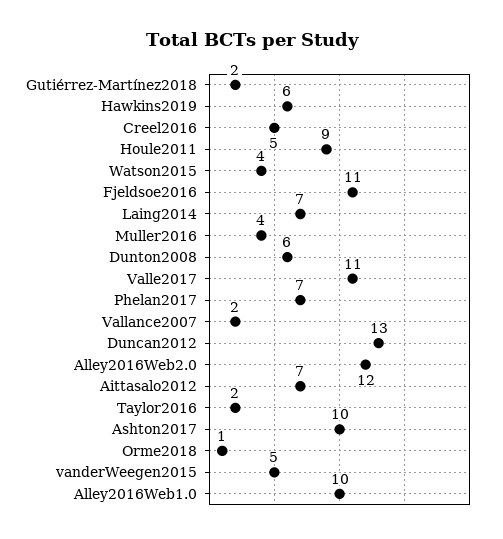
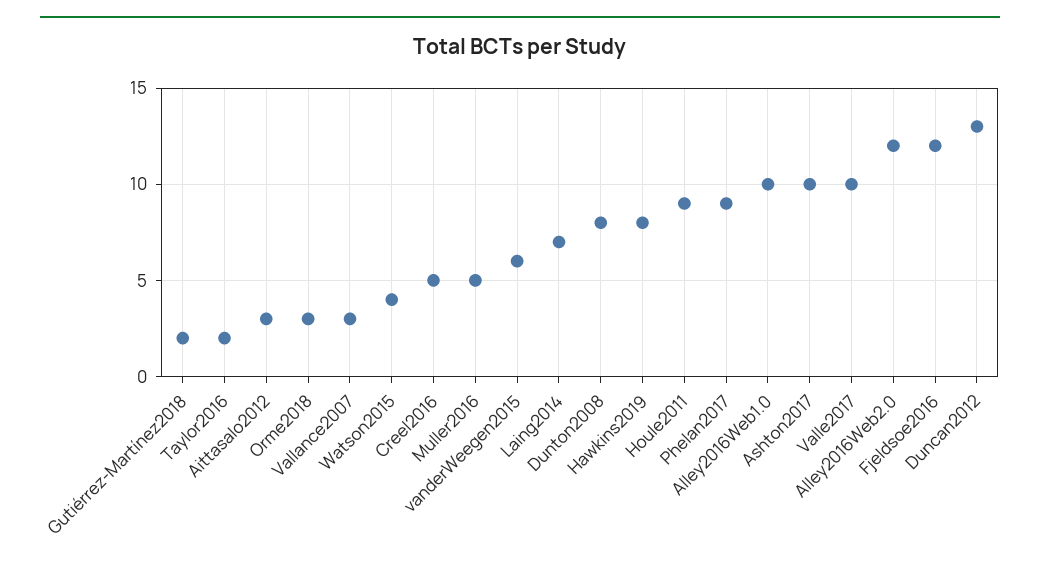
Hawkins2019: 6 -> 8
Fjeldsoe2016: 11 -> 12
Muller2016: 4 -> 5
Dunton2008: 6 -> 8
Valle2017: 11 -> 10
Phelan2017: 7 -> 9
Vallance2007: 2 -> 3
Aittasalo2012: 7 -> 3
Orme2018: 1 -> 3
vanderWeegen2015: 5 -> 6

